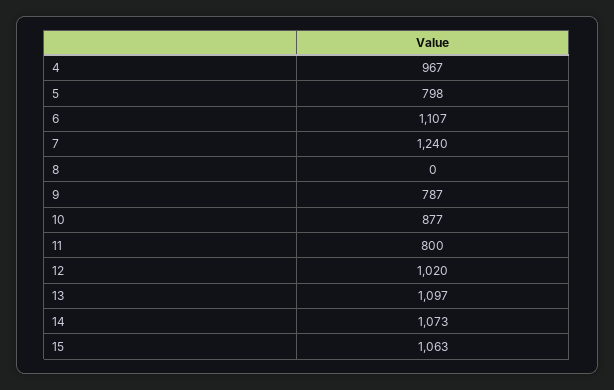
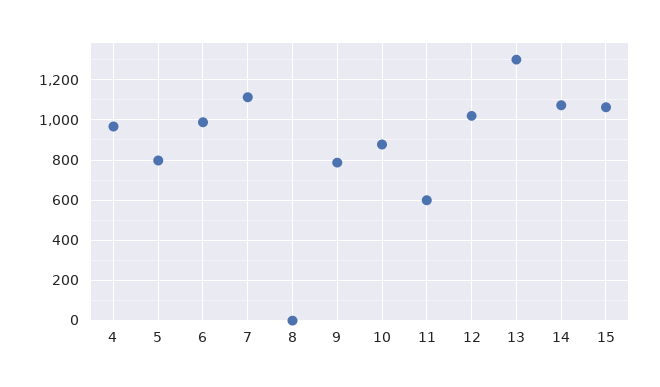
6: 1107 -> 1000
7: 1240 -> 1100
11: 800 -> 600
13: 1097 -> 1300

